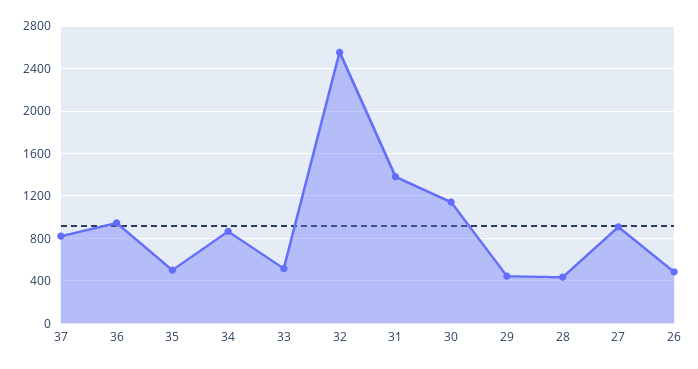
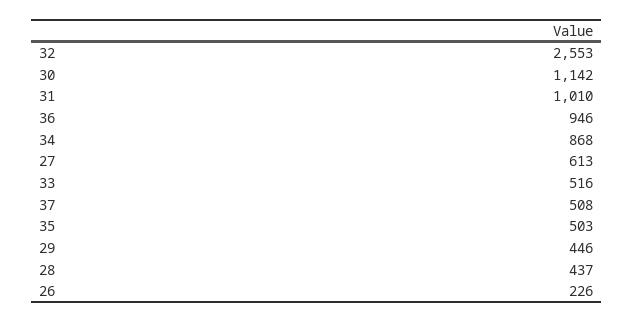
37: 800 -> 508
31: 1400 -> 1010
27: 900 -> 613
26: 500 -> 226

